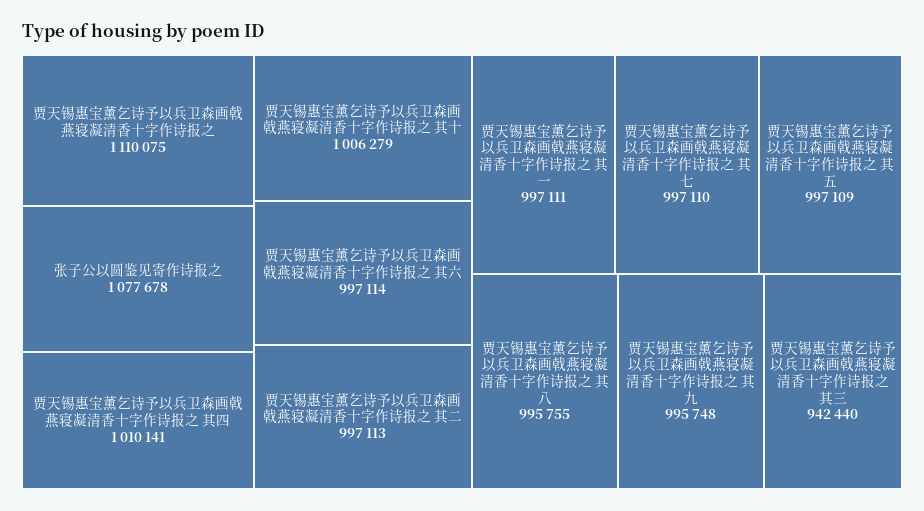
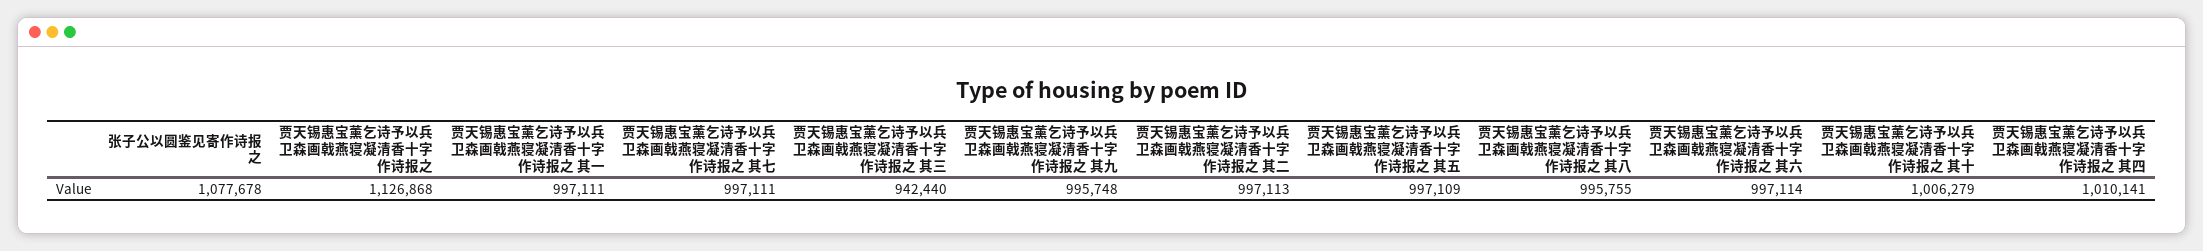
贾天锡惠宝薰乞诗予以兵卫森画戟燕寝凝清香十字作诗报之: 1110075 -> 1126868
贾天锡惠宝薰乞诗予以兵卫森画戟燕寝凝清香十字作诗报之 其七: 997110 -> 997111

